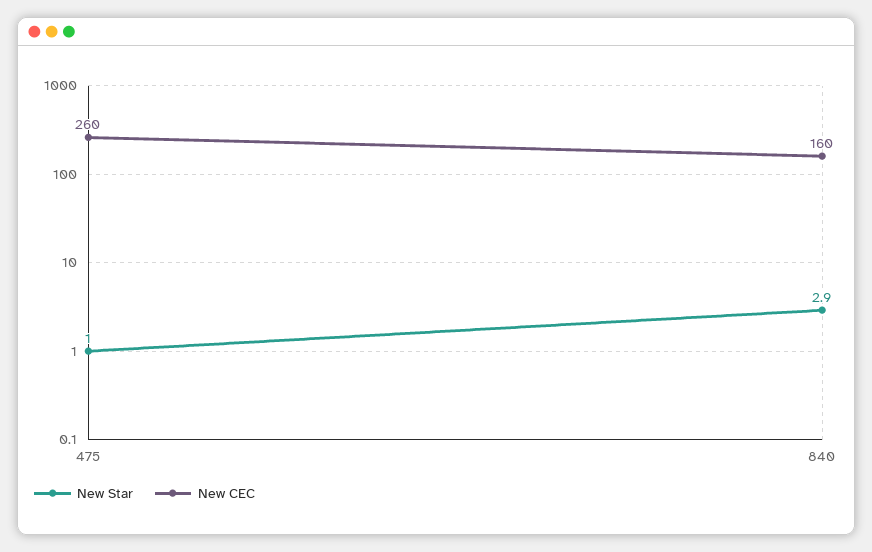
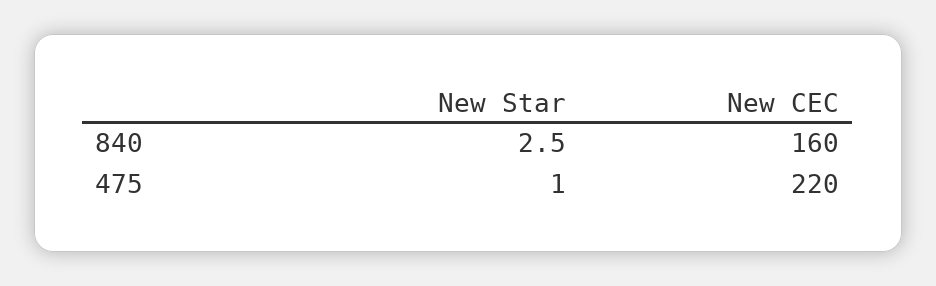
New CEC, 475: 260 -> 220
New Star, 840: 2.9 -> 2.5

